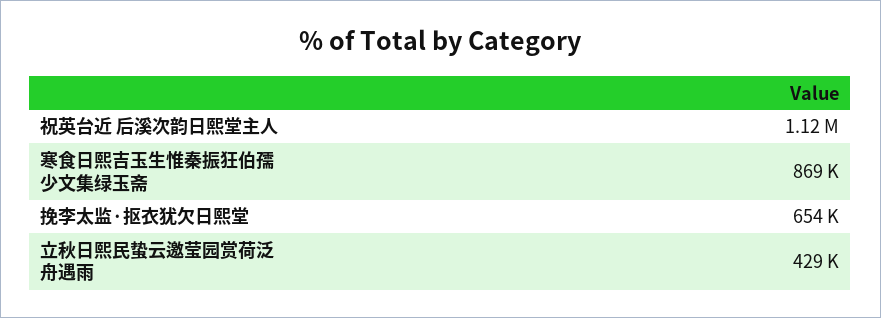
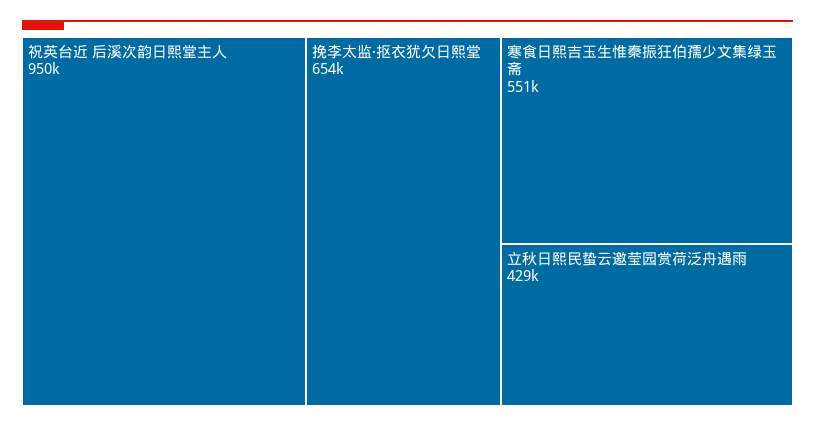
祝英台近 后溪次韵日熙堂主人: 1120000 -> 950000
寒食日熙吉玉生惟秦振狂伯孺少文集绿玉斋: 869000 -> 551000

